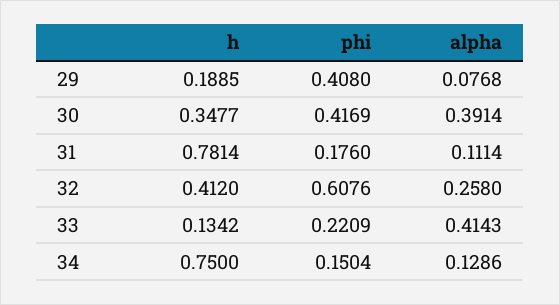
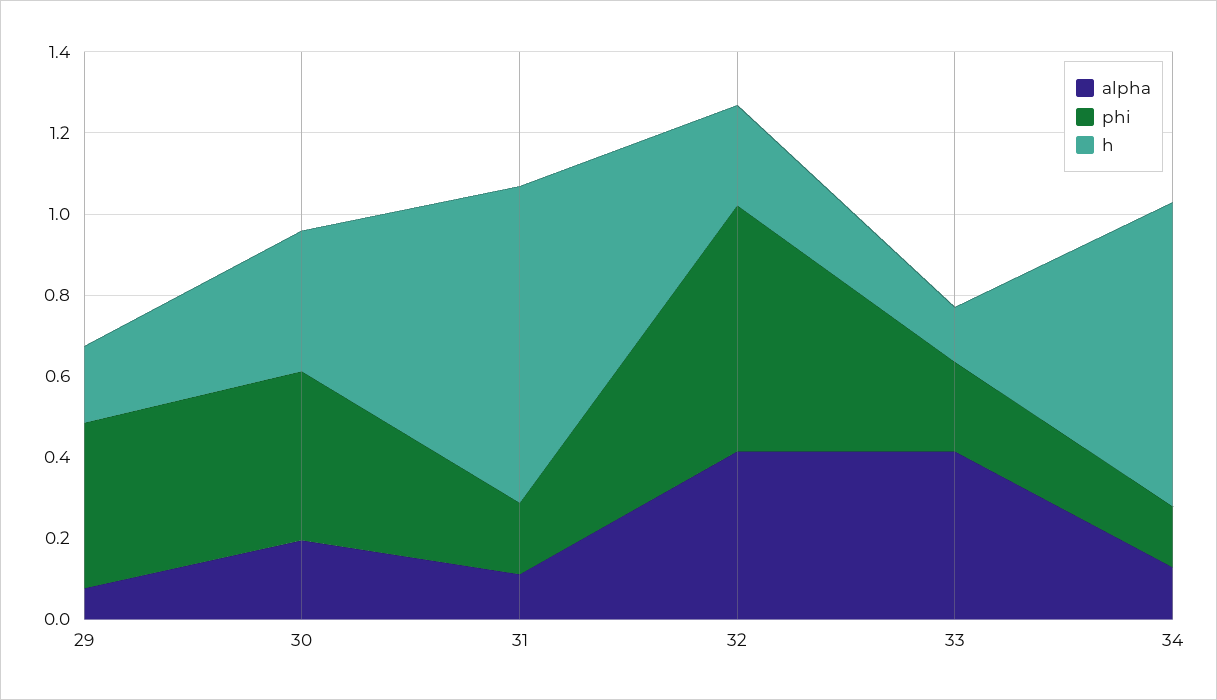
alpha, 30: 0.3914 -> 0.2
h, 32: 0.412 -> 0.25
alpha, 32: 0.258 -> 0.4

